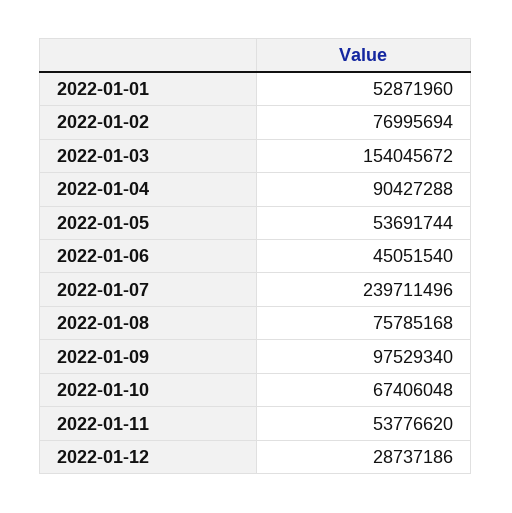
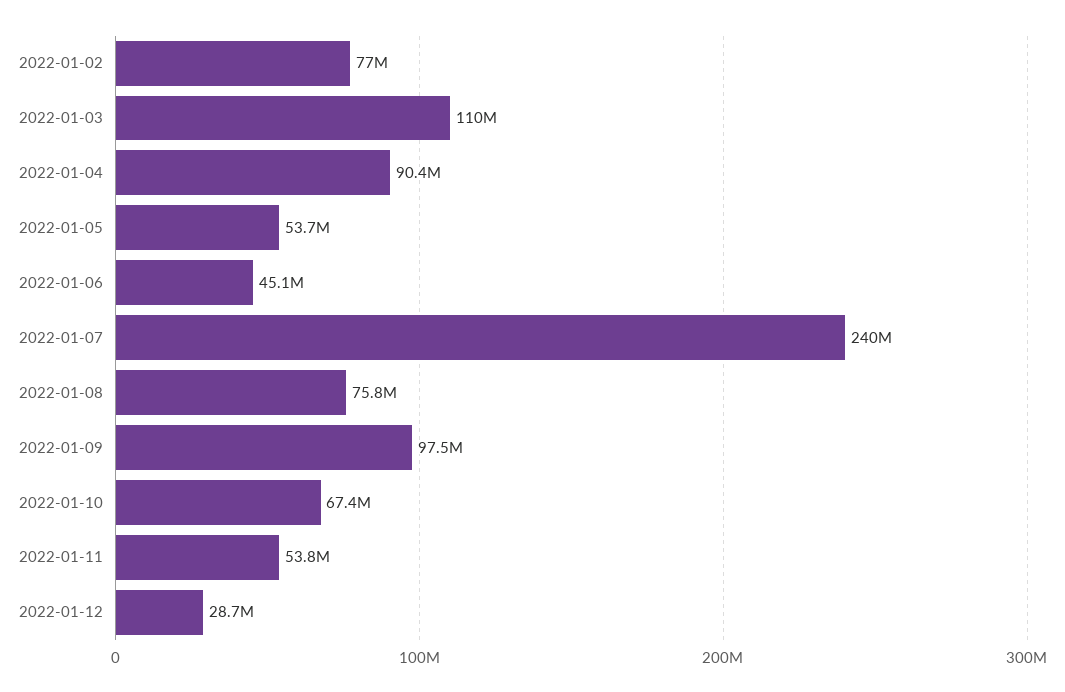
2022-01-01: 52871960 -> none
2022-01-03: 154045672 -> 110000000

